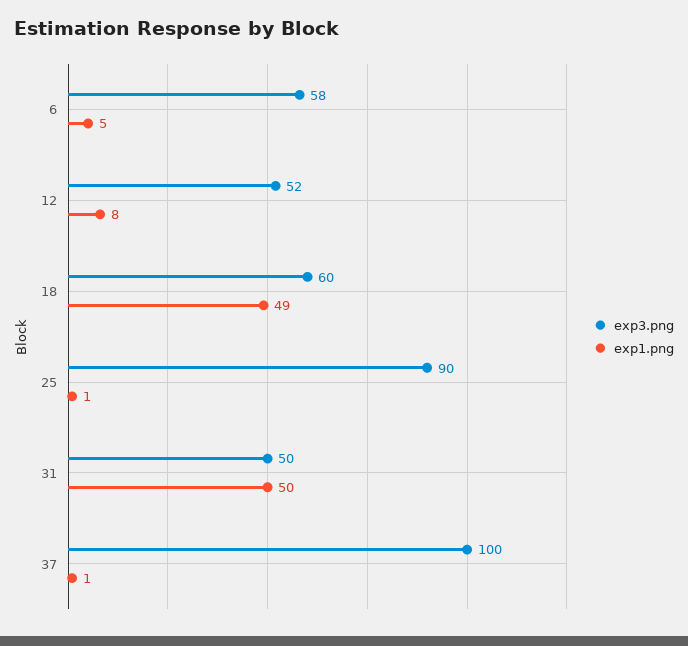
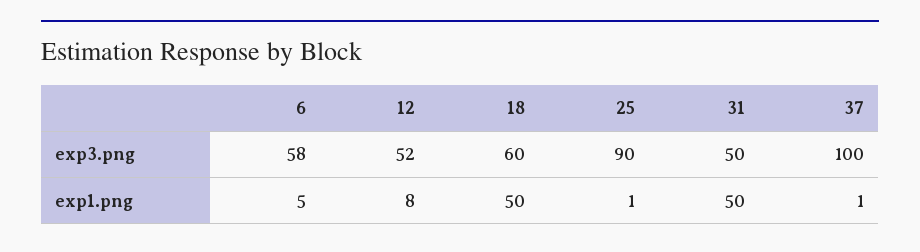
exp1.png, 18: 49 -> 50

